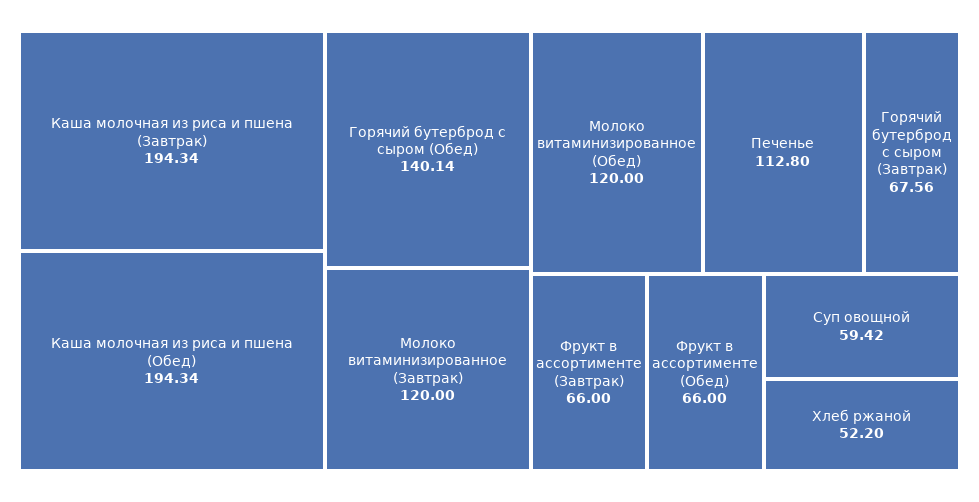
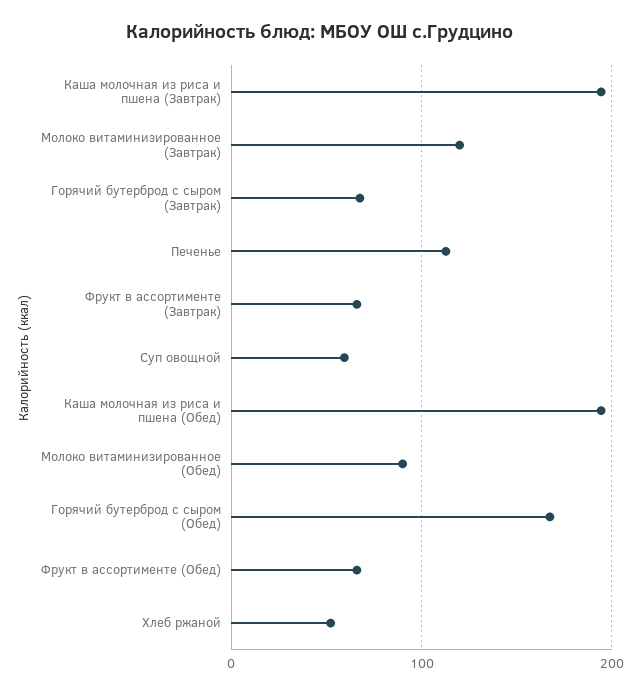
Горячий бутерброд с сыром (Обед): 140.14 -> 170
Молоко витаминизированное (Обед): 120 -> 90

